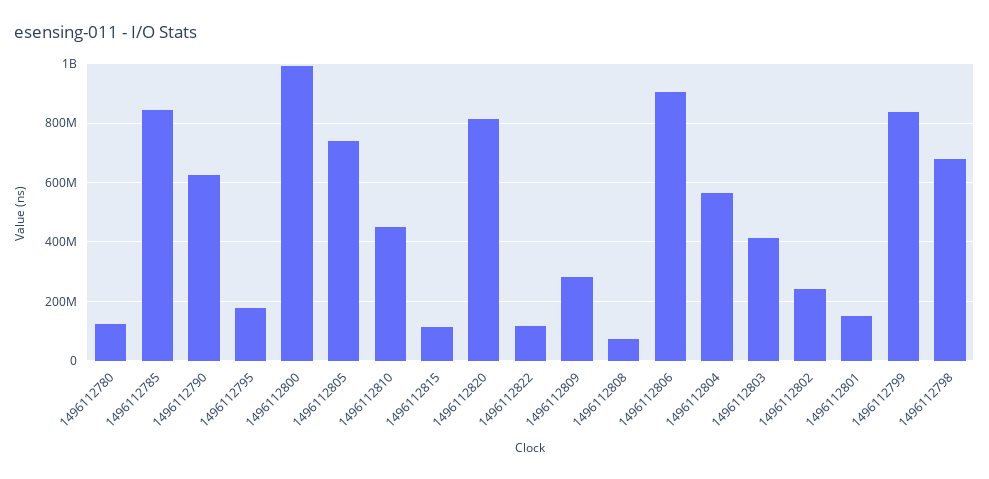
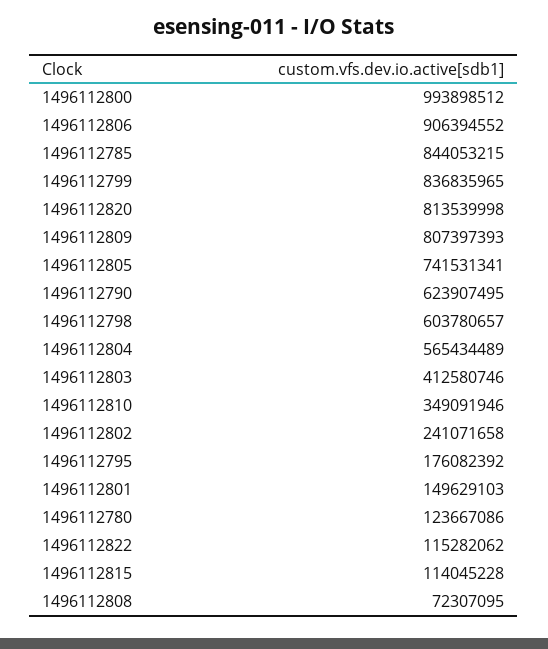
1496112810: 450000000 -> 349091946
1496112809: 275000000 -> 807397393
1496112798: 675000000 -> 603780657

